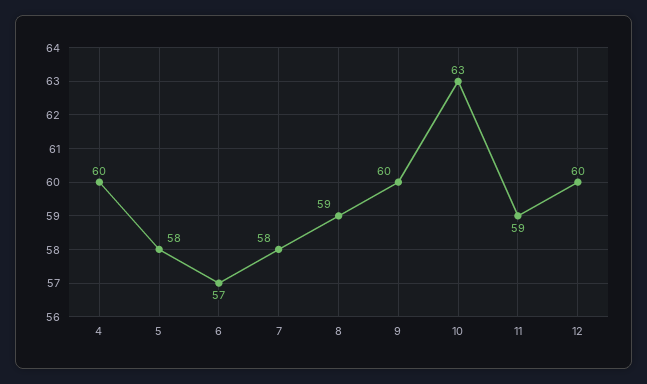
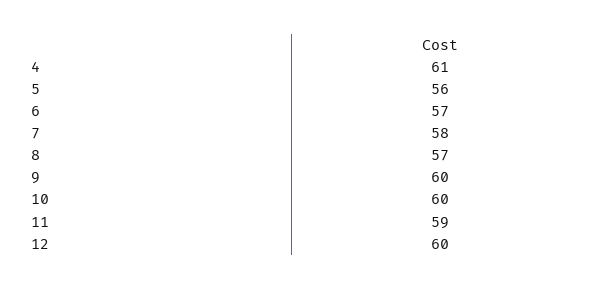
4: 60 -> 61
5: 58 -> 56
8: 59 -> 57
10: 63 -> 60

